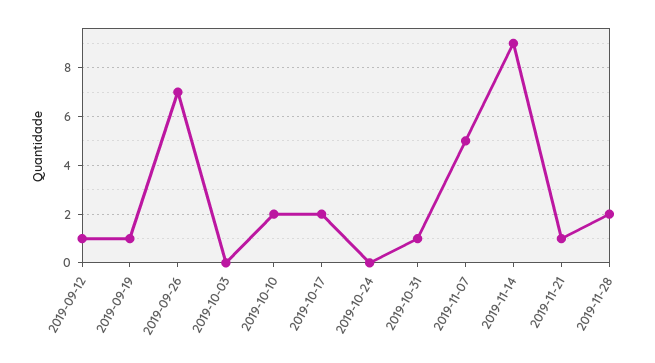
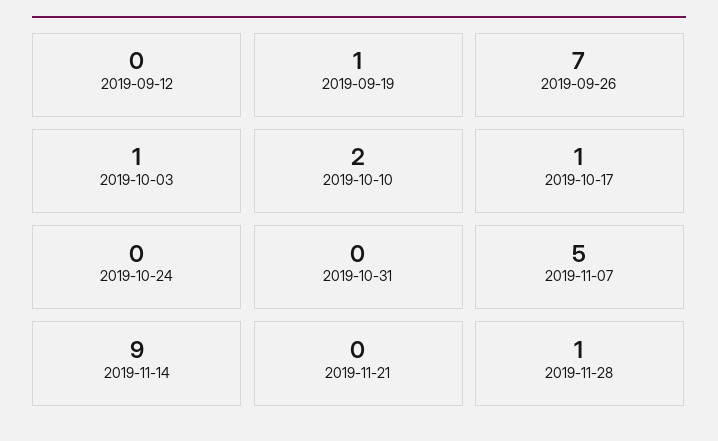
2019-09-12: 1 -> 0
2019-10-03: 0 -> 1
2019-10-17: 2 -> 1
2019-10-31: 1 -> 0
2019-11-21: 1 -> 0
2019-11-28: 2 -> 1

